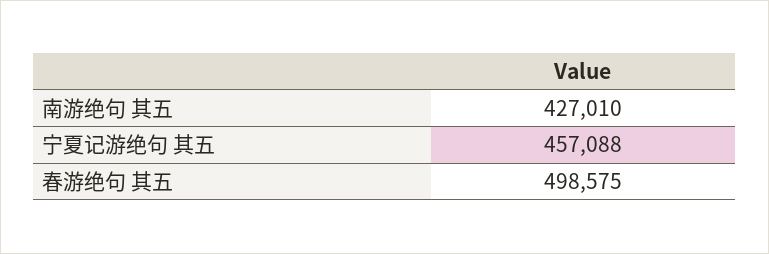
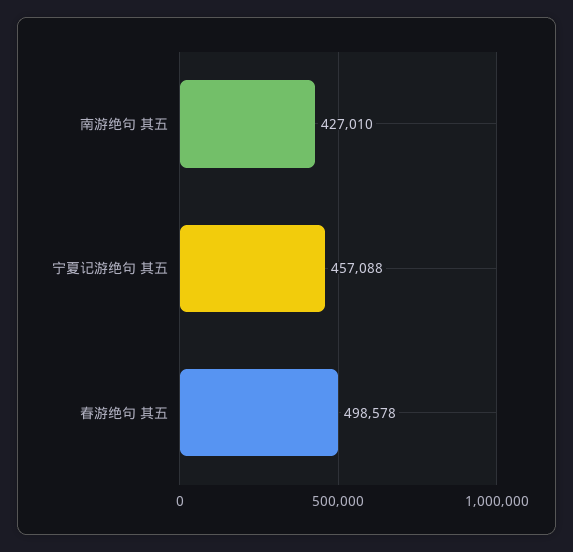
春游绝句 其五: 498575 -> 498578

